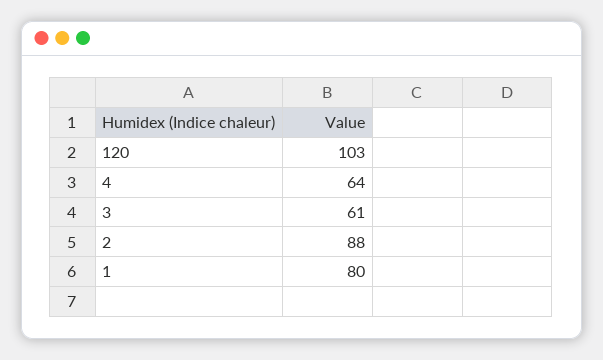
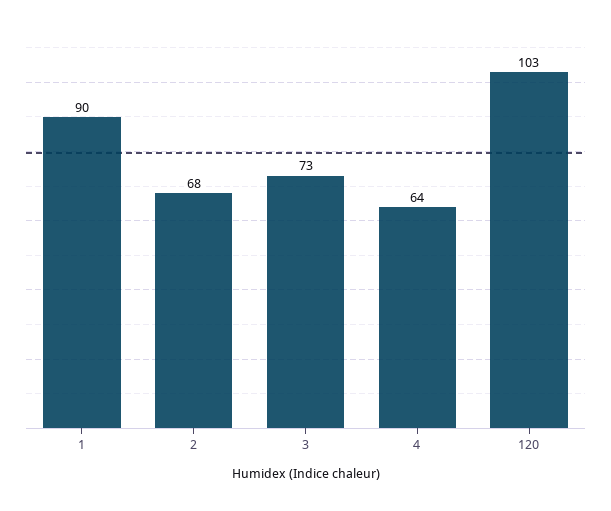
3: 61 -> 73
2: 88 -> 68
1: 80 -> 90

